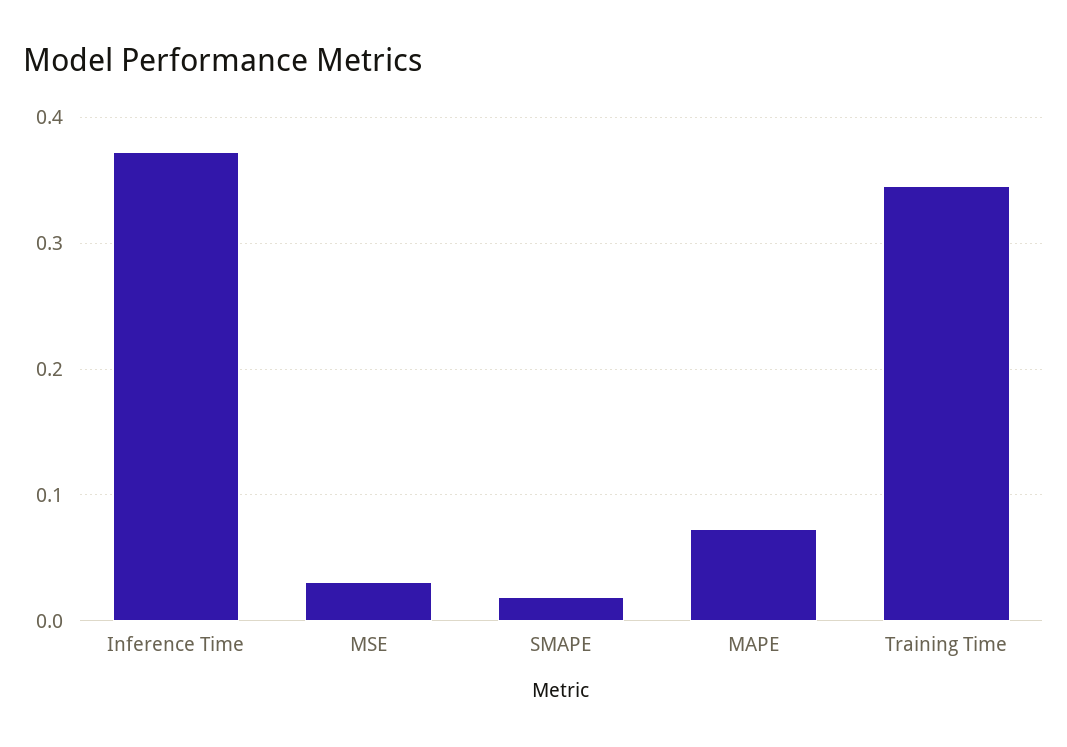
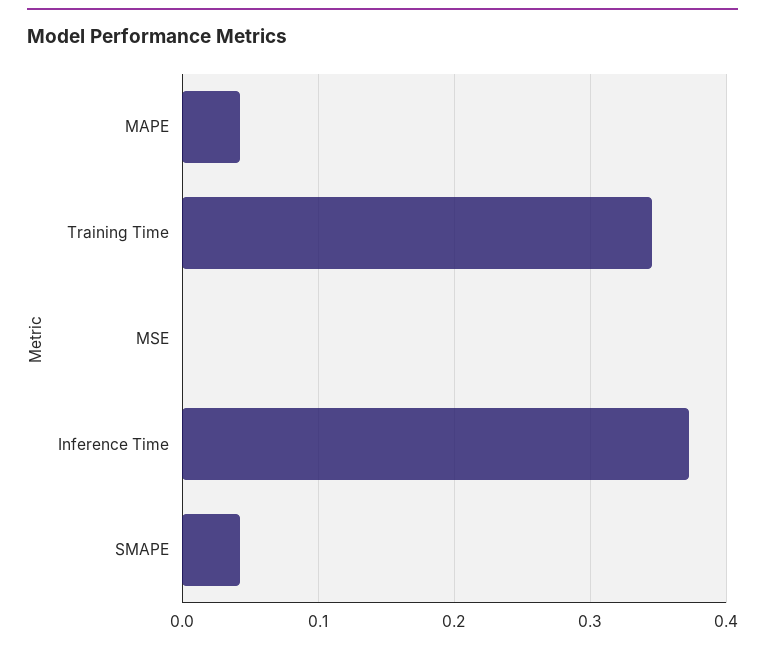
MSE: 0.03 -> 0
SMAPE: 0.02 -> 0.04
MAPE: 0.07 -> 0.04

